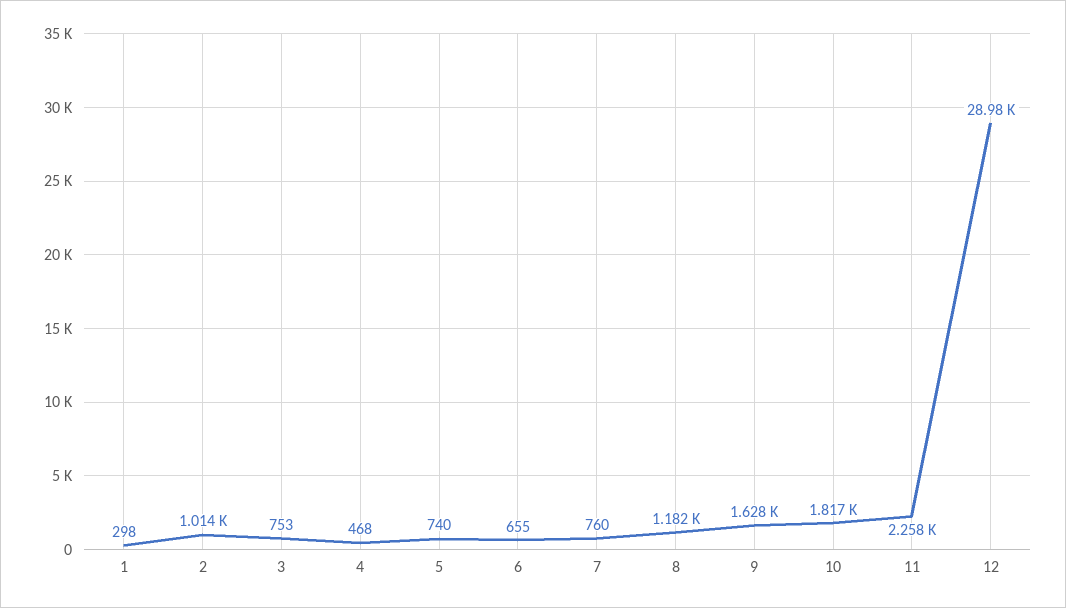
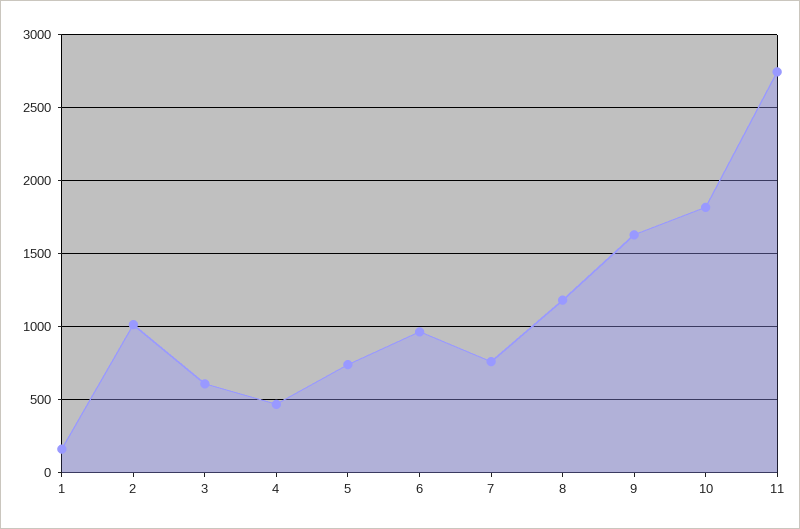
1: 298 -> 150
3: 753 -> 600
6: 655 -> 950
11: 2258 -> 2750
12: 28980 -> none

